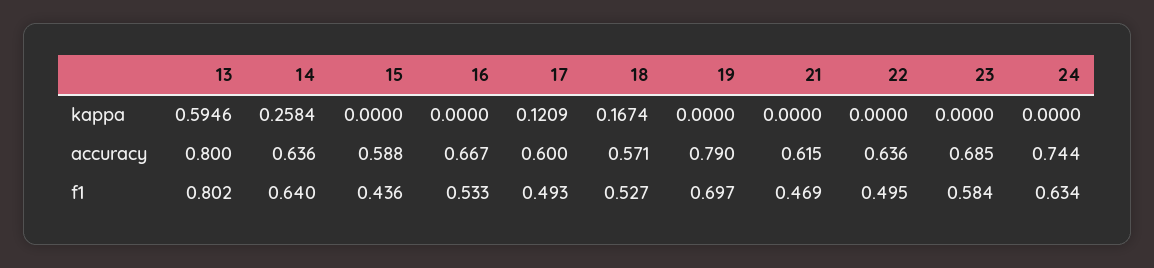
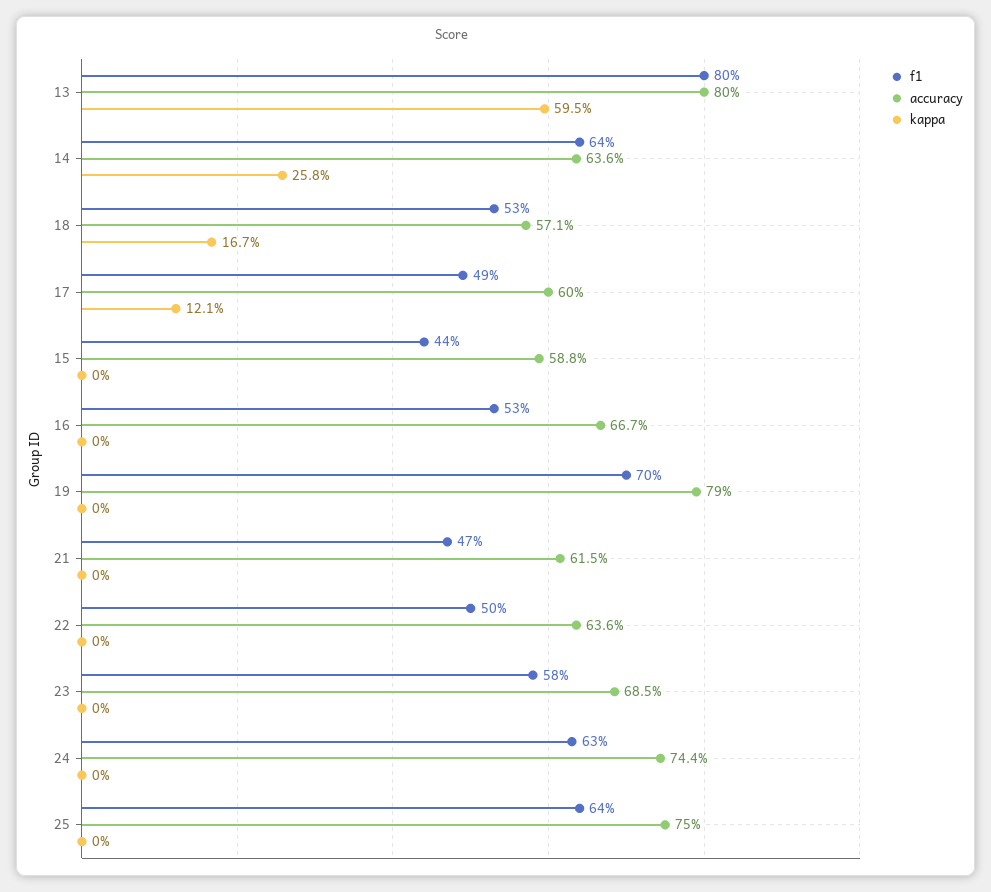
f1, 25: none -> 0.64
accuracy, 25: none -> 0.75
kappa, 25: none -> 0

